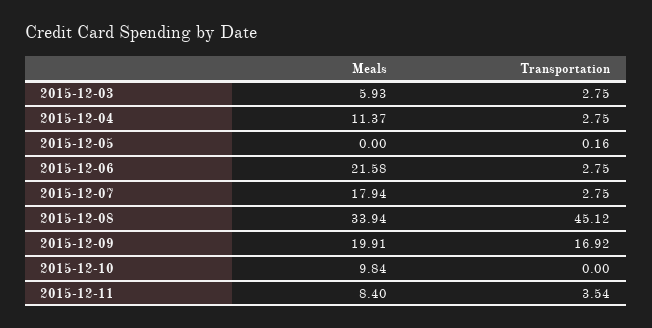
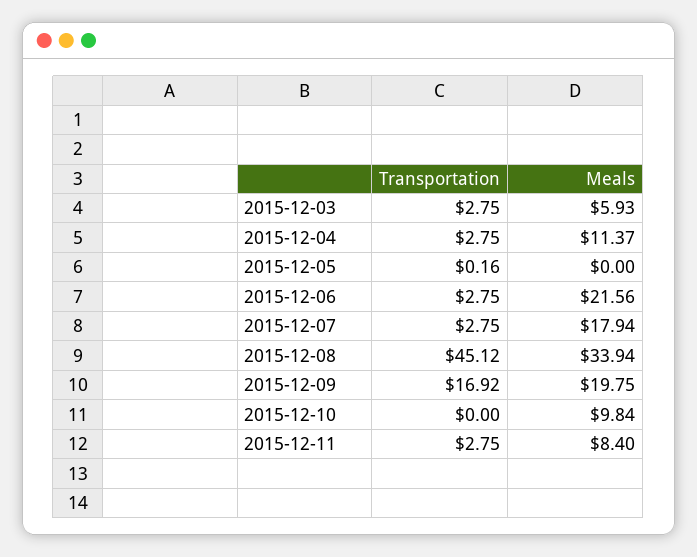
Meals, 2015-12-06: 21.58 -> 21.56
Meals, 2015-12-09: 19.91 -> 19.75
Transportation, 2015-12-11: 3.54 -> 2.75

